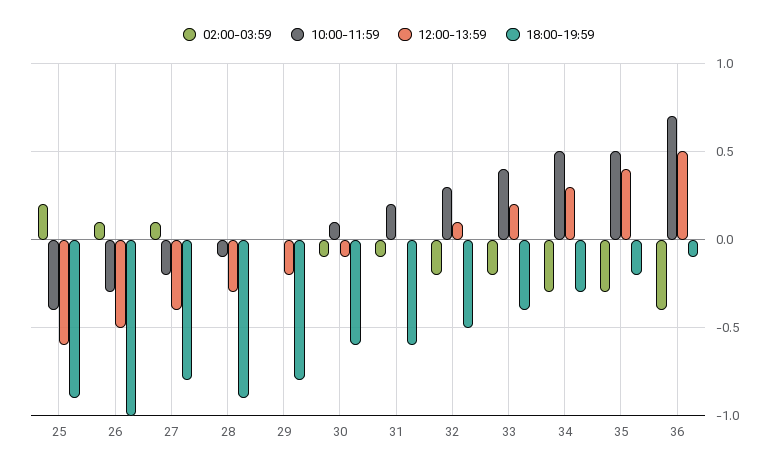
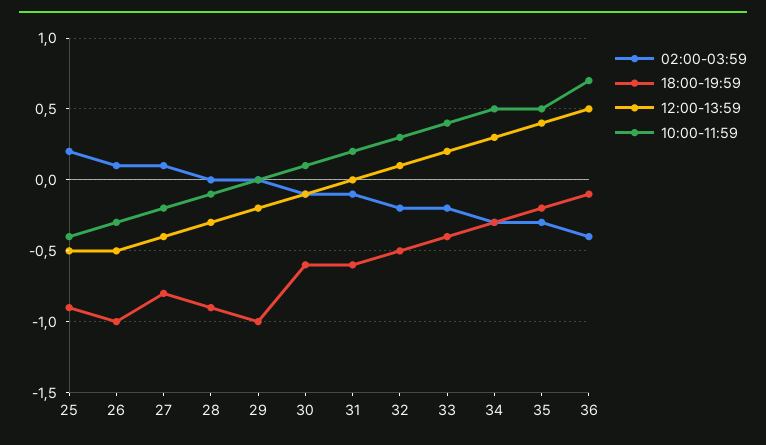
12:00-13:59, 25: -0.6 -> -0.5
18:00-19:59, 29: -0.8 -> -1

